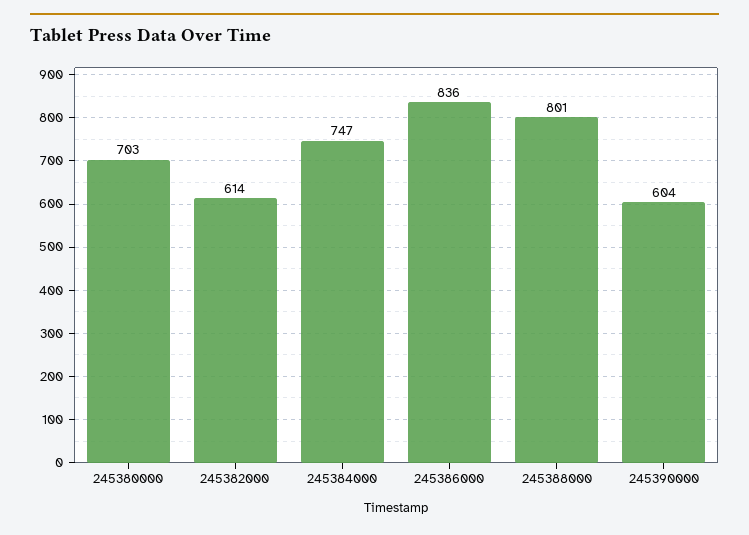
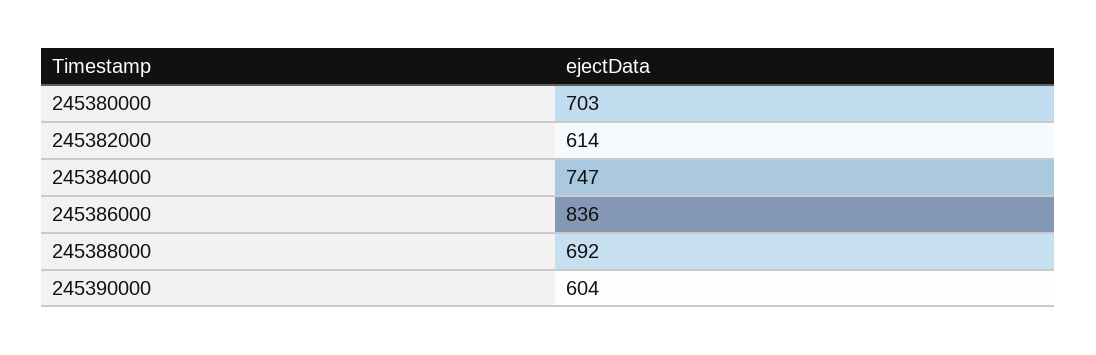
245388000: 801 -> 692

